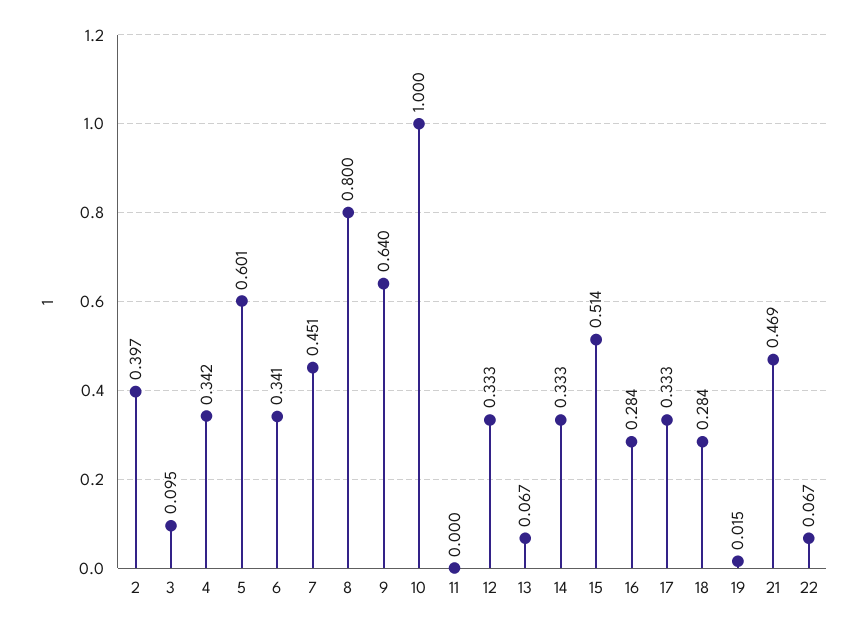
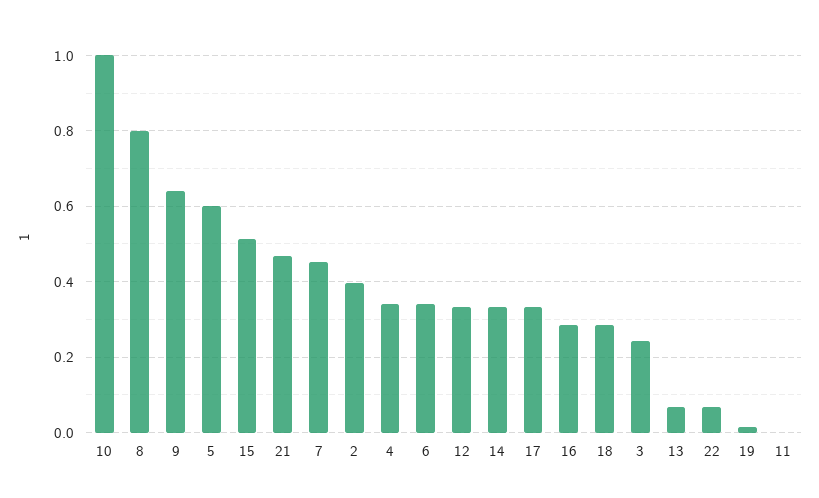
3: 0.095 -> 0.24

